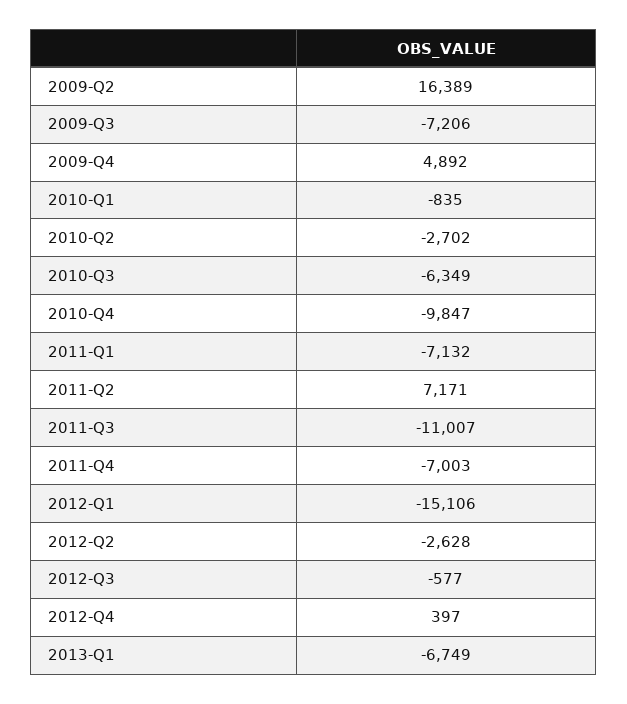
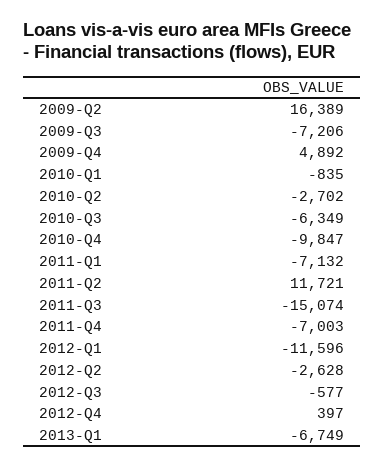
2011-Q2: 7171 -> 11721
2011-Q3: -11007 -> -15074
2012-Q1: -15106 -> -11596

